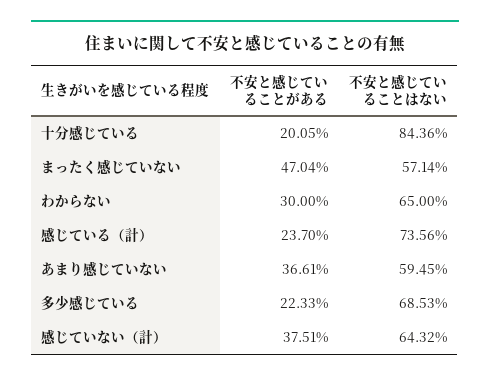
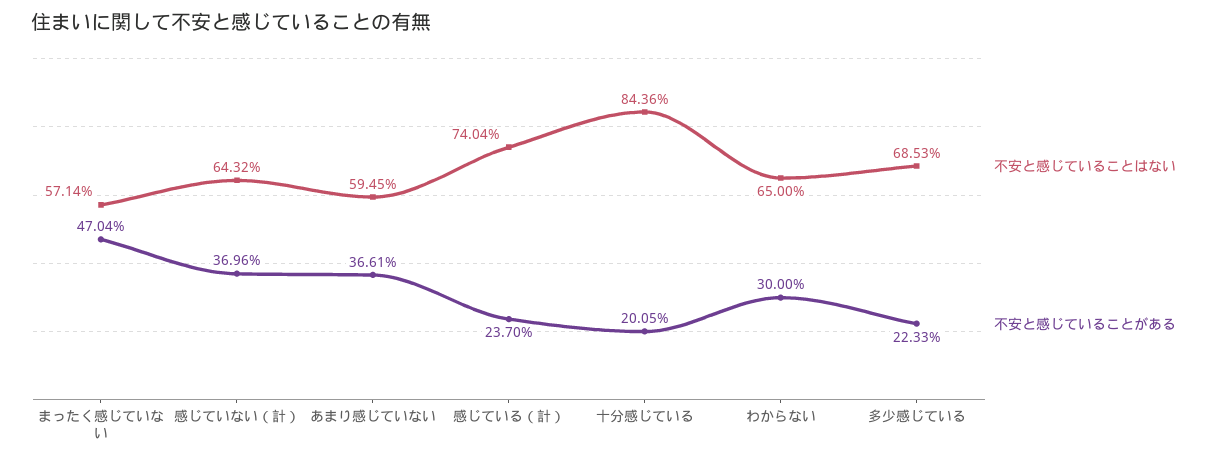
不安と感じていることはない, 感じている（計）: 73.56 -> 74.04
不安と感じていることがある, 感じていない（計）: 37.51 -> 36.96

